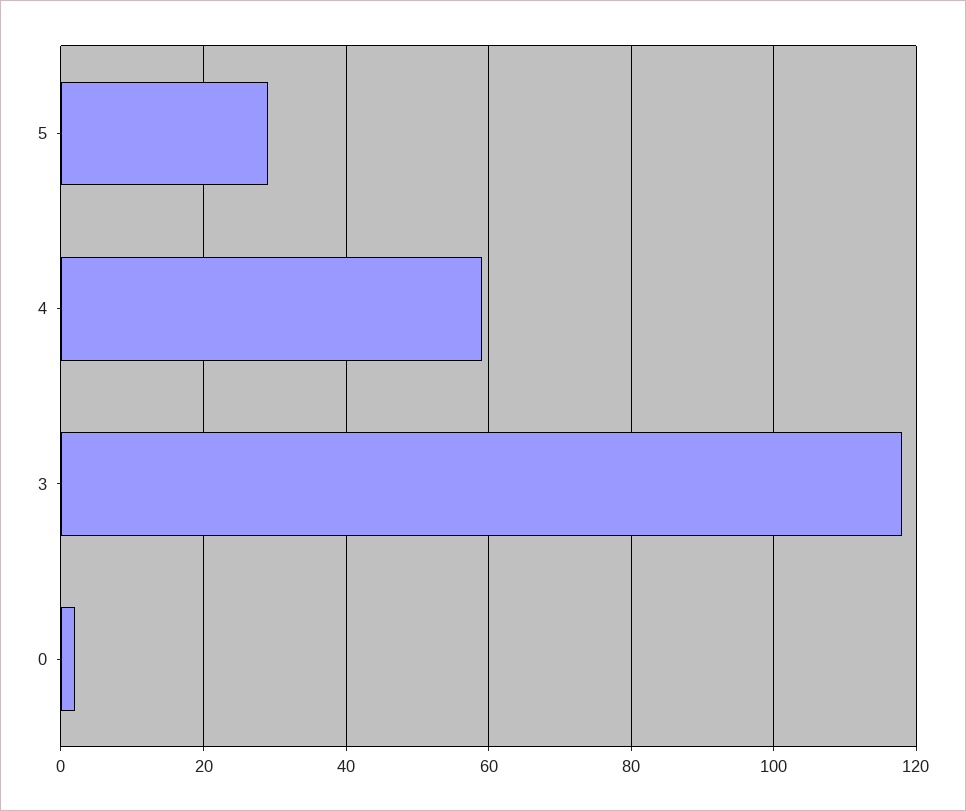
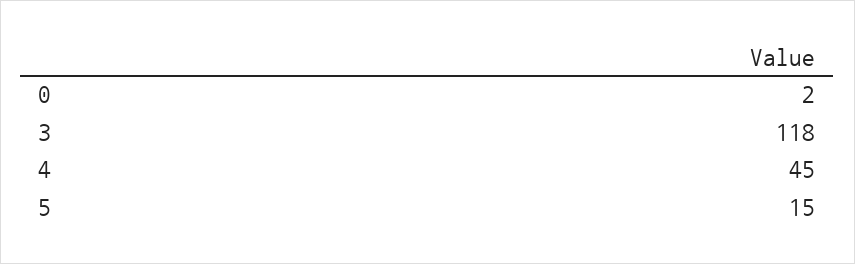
5: 30 -> 15
4: 60 -> 45

